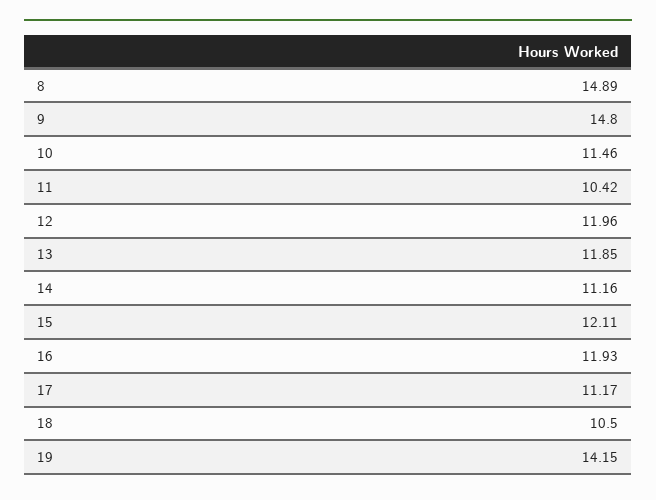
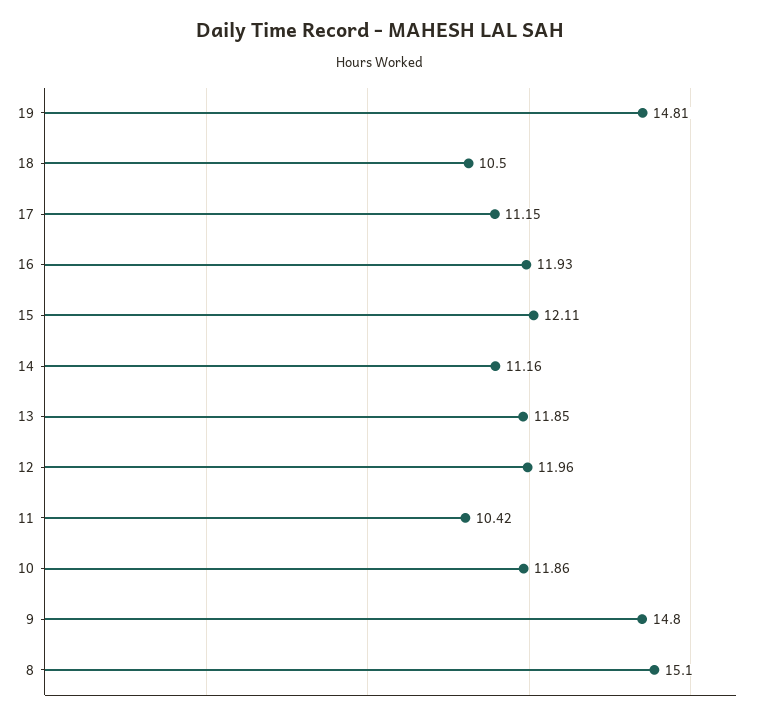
8: 14.89 -> 15.1
10: 11.46 -> 11.86
17: 11.17 -> 11.15
19: 14.15 -> 14.81

